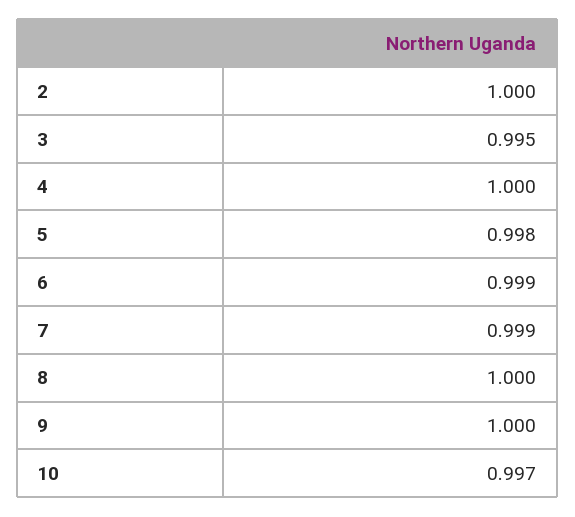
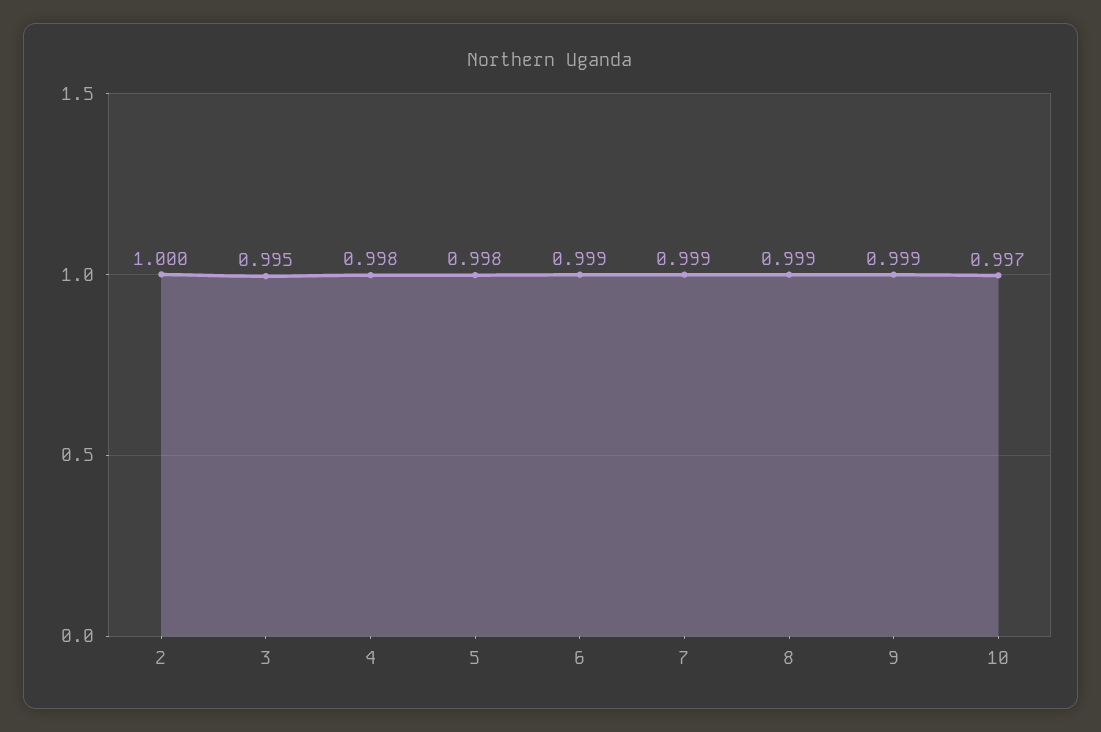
4: 1 -> 0.998
8: 1 -> 0.999
9: 1 -> 0.999

